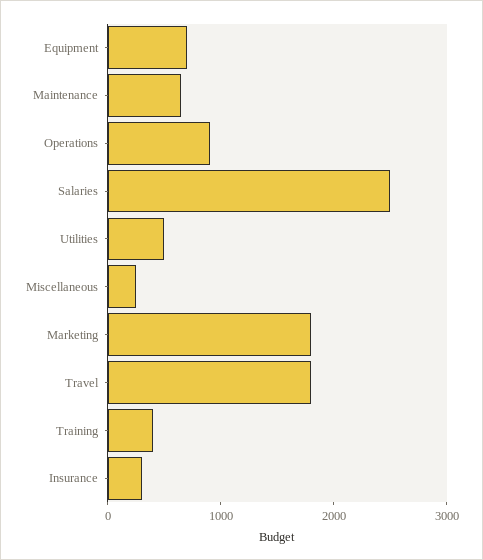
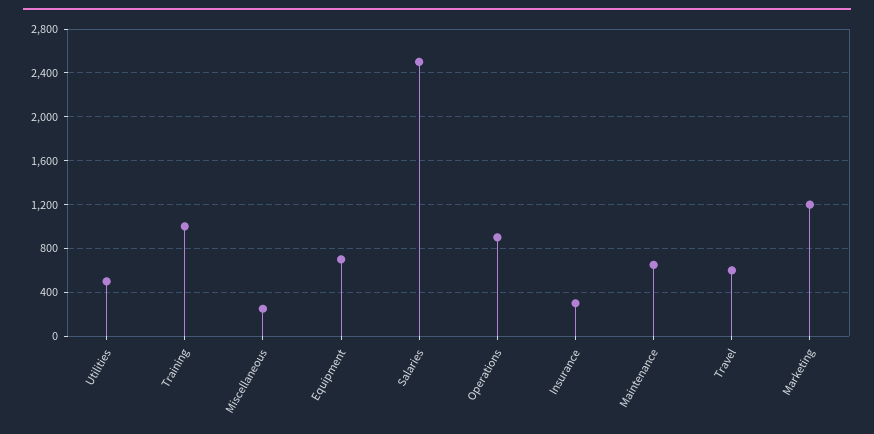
Marketing: 1800 -> 1200
Travel: 1800 -> 600
Training: 400 -> 1000

